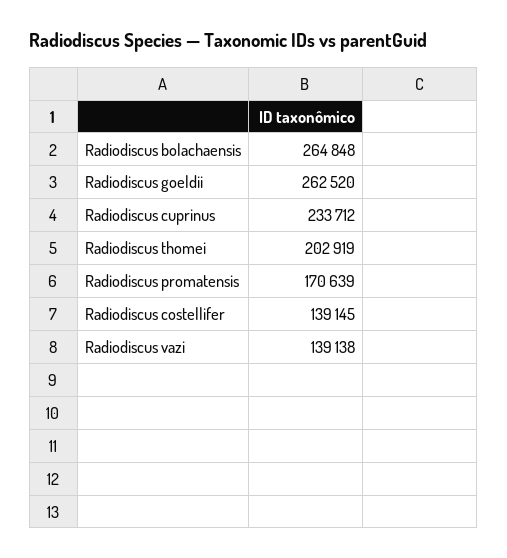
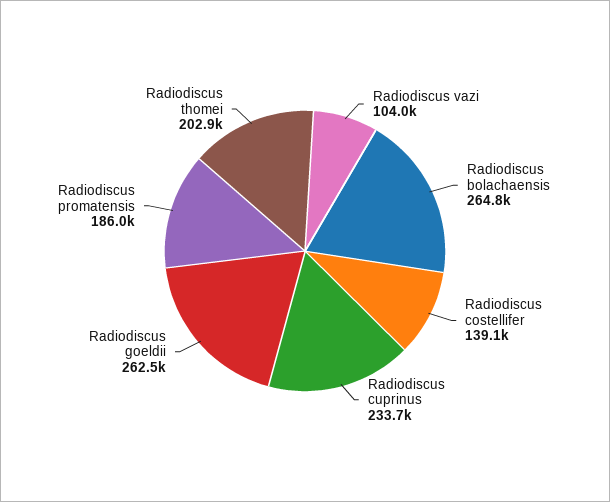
Radiodiscus promatensis: 170639 -> 186000
Radiodiscus vazi: 139138 -> 104000

